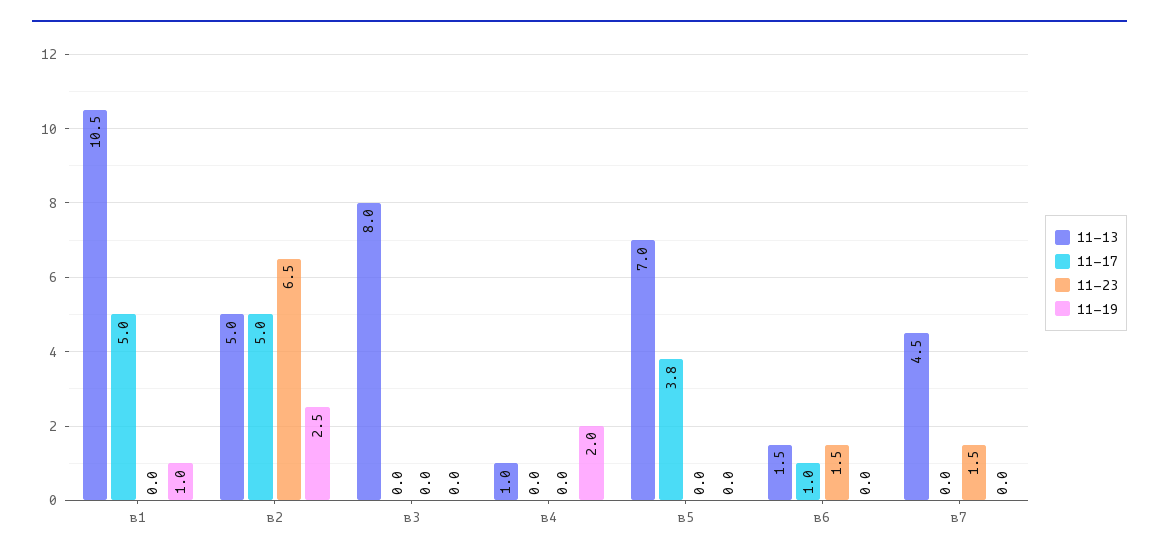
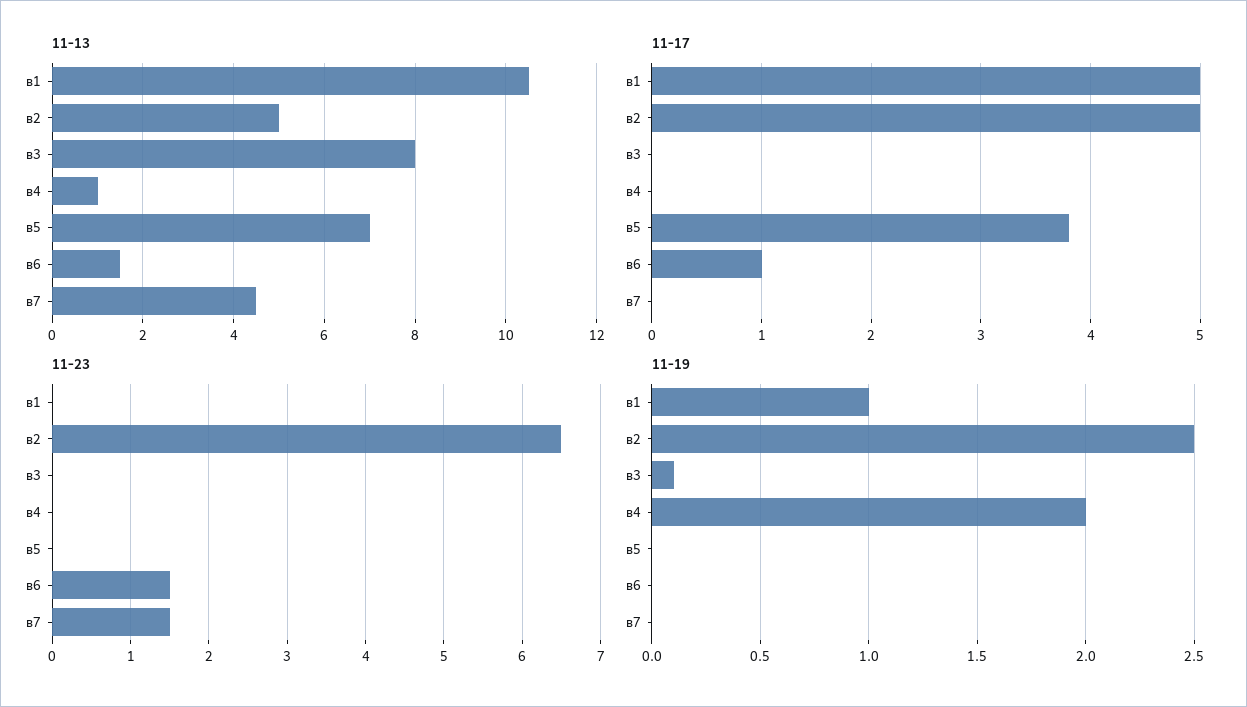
11-19, в3: 0 -> 0.1

